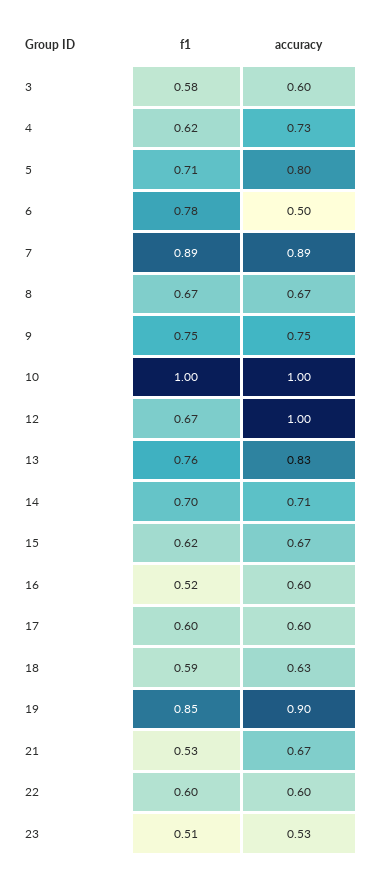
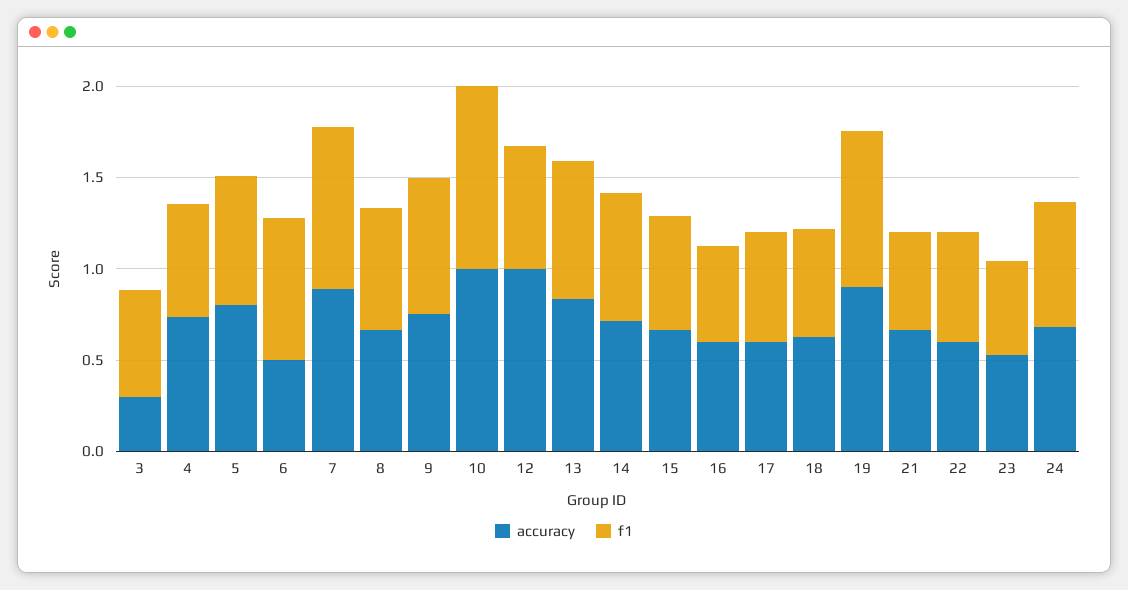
accuracy, 3: 0.6 -> 0.3
accuracy, 24: none -> 0.7
f1, 24: none -> 0.7

